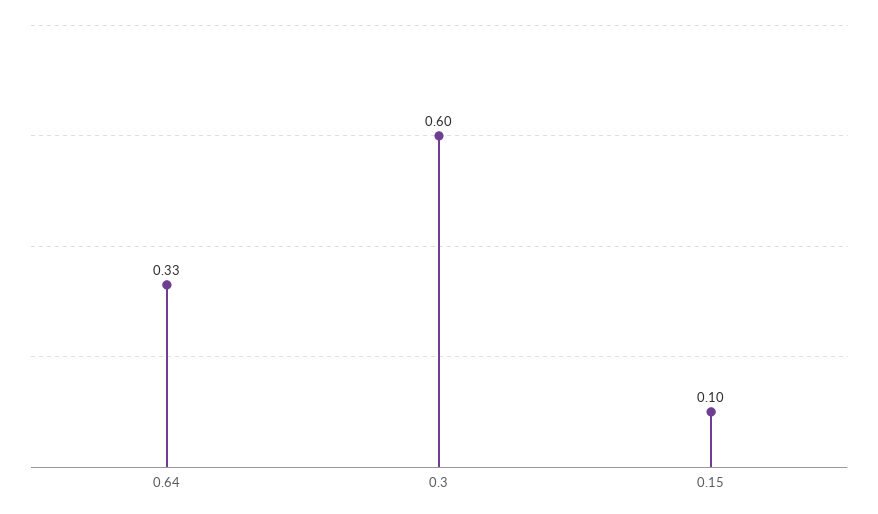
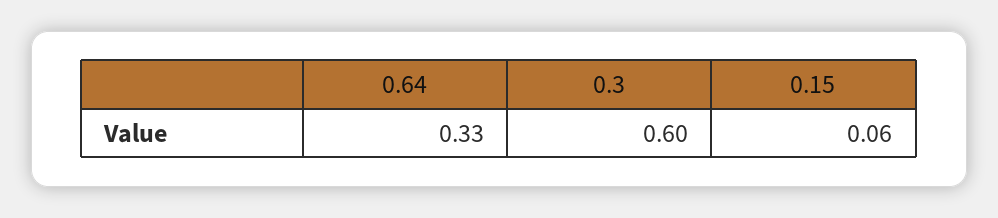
0.15: 0.1 -> 0.06

